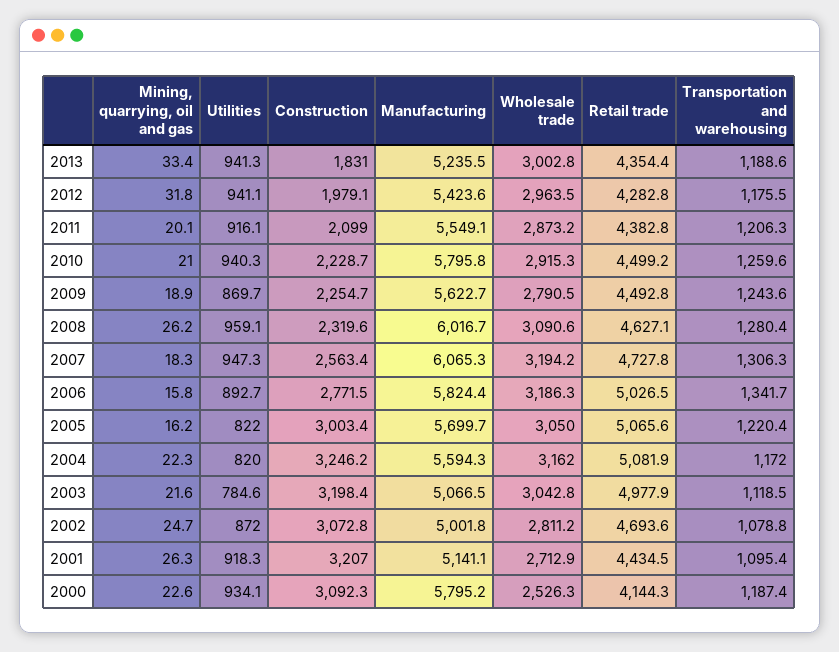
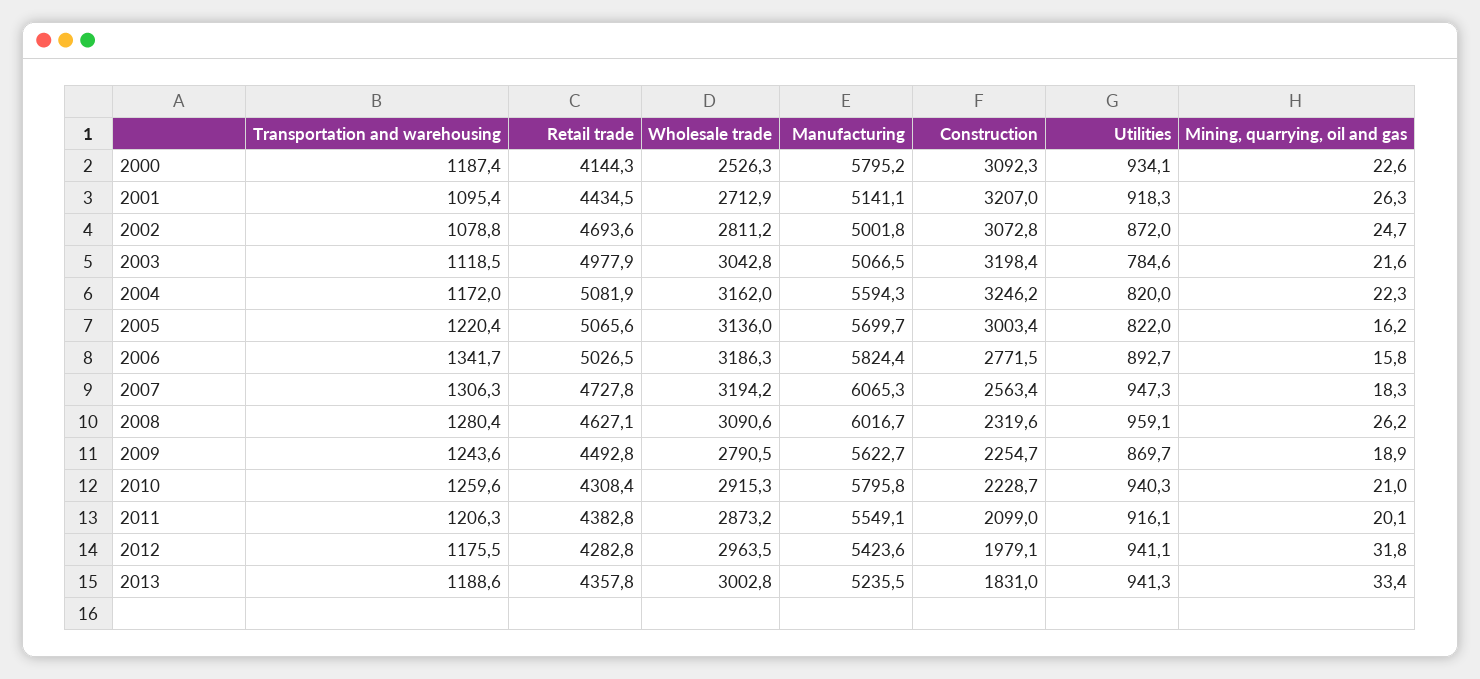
Retail trade, 2013: 4354.4 -> 4357.8
Retail trade, 2010: 4499.2 -> 4308.4
Wholesale trade, 2005: 3050 -> 3136

